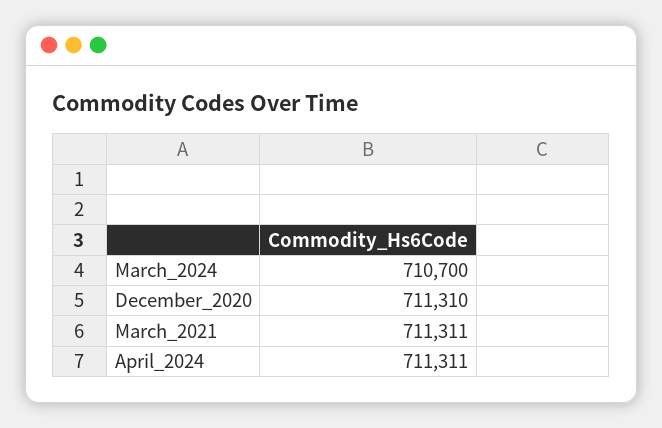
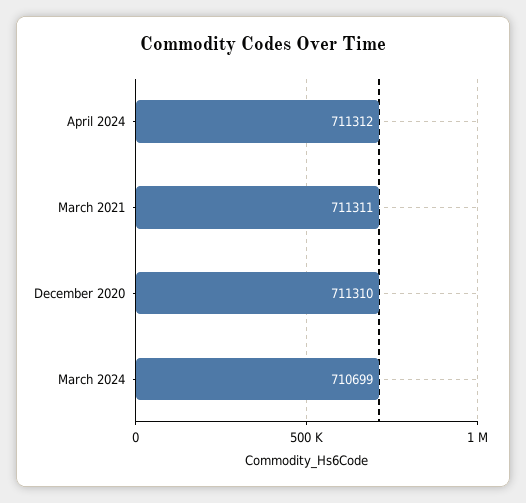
March_2024: 710700 -> 710699
April_2024: 711311 -> 711312

